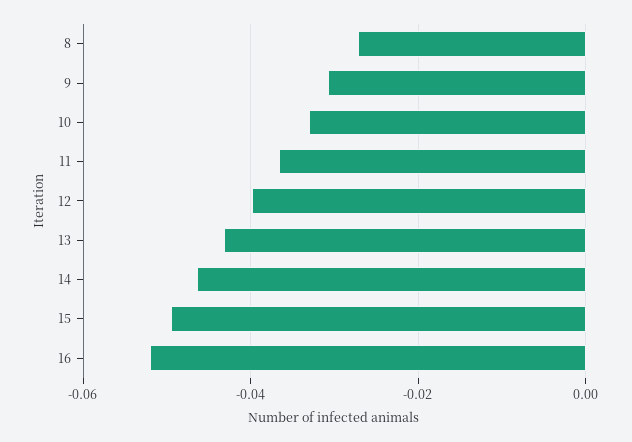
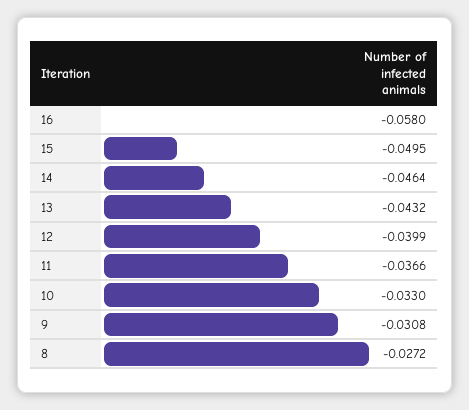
16: -0.052 -> -0.058

